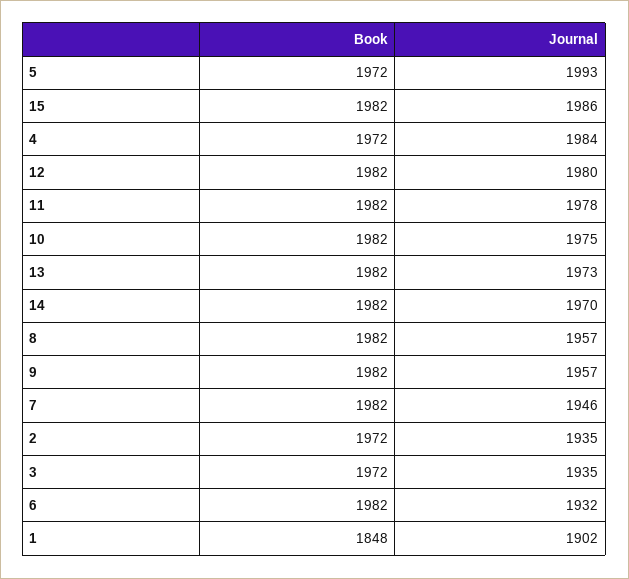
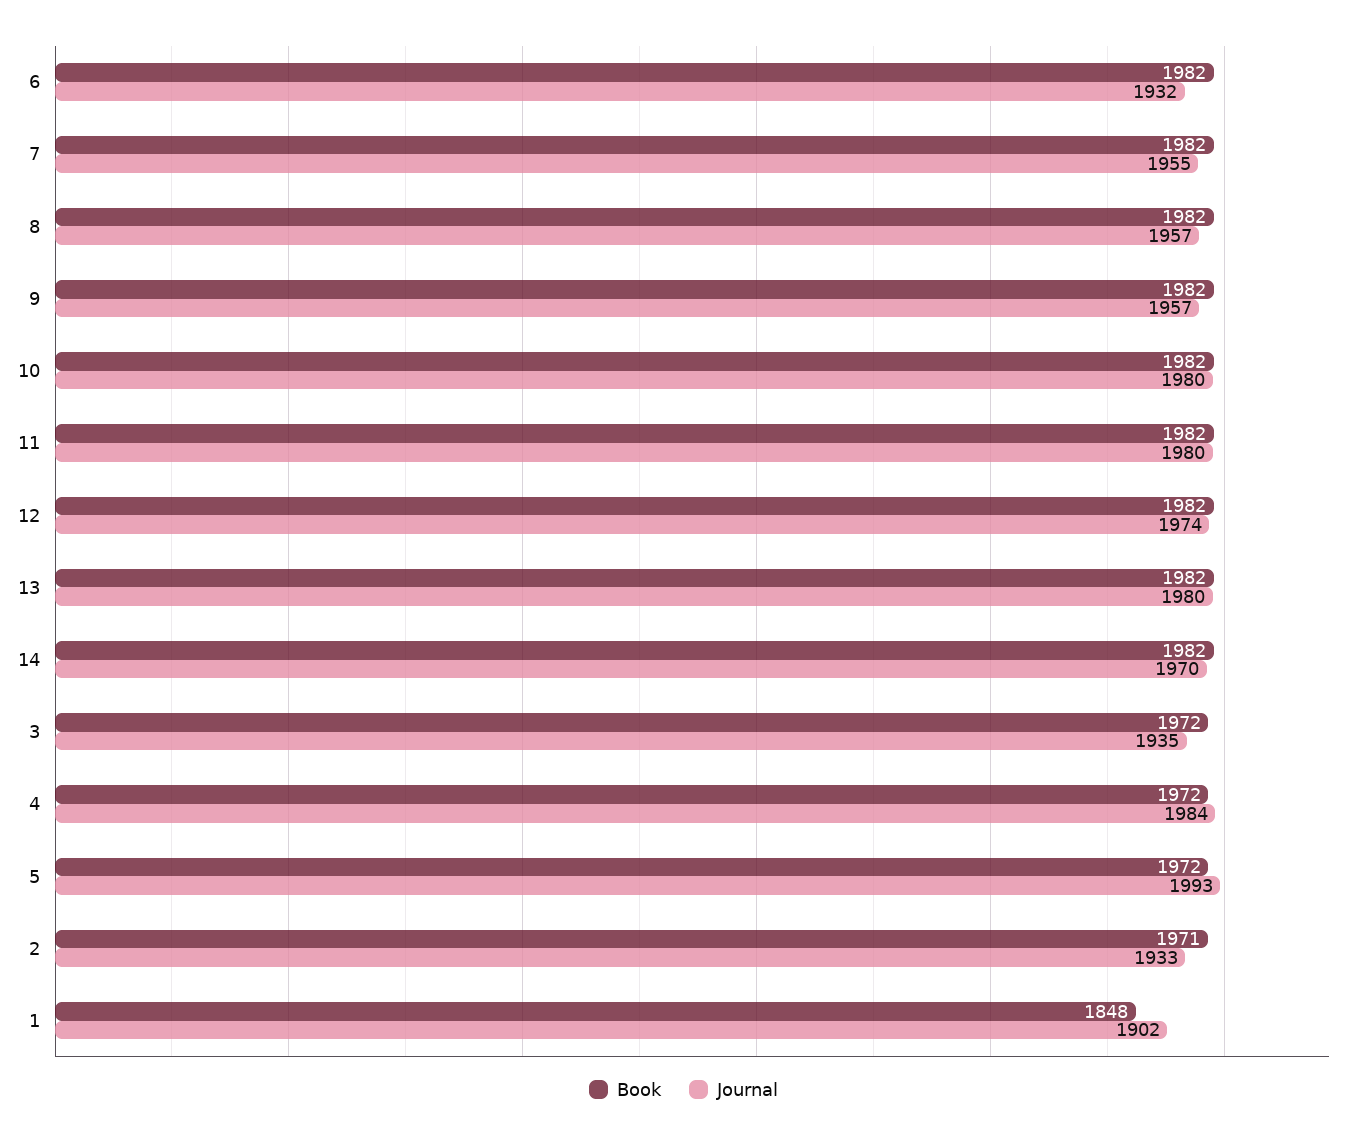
Book, 15: 1982 -> none
Journal, 15: 1986 -> none
Journal, 12: 1980 -> 1974
Journal, 11: 1978 -> 1980
Journal, 10: 1975 -> 1980
Journal, 13: 1973 -> 1980
Journal, 7: 1946 -> 1955
Book, 2: 1972 -> 1971
Journal, 2: 1935 -> 1933

